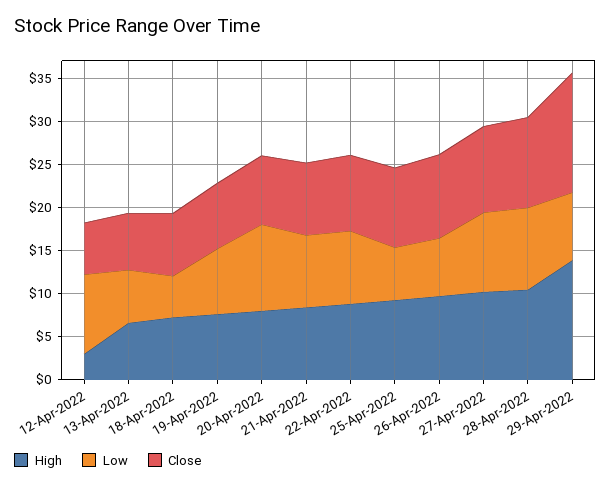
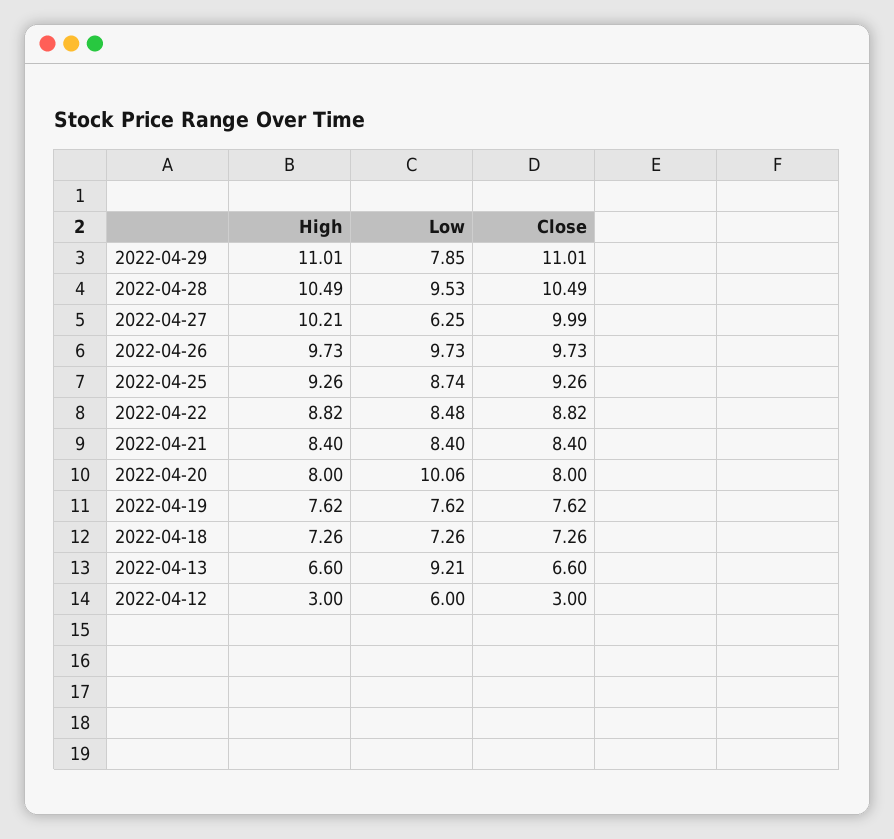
Low, 12-Apr-2022: 9 -> 6
Close, 12-Apr-2022: 6 -> 3
Low, 13-Apr-2022: 6 -> 9.21
Low, 18-Apr-2022: 5 -> 7.26
Low, 25-Apr-2022: 6 -> 8.74
Low, 26-Apr-2022: 7 -> 9.73
Low, 27-Apr-2022: 9 -> 6.25
High, 29-Apr-2022: 14 -> 11.01
Close, 29-Apr-2022: 14 -> 11.01

